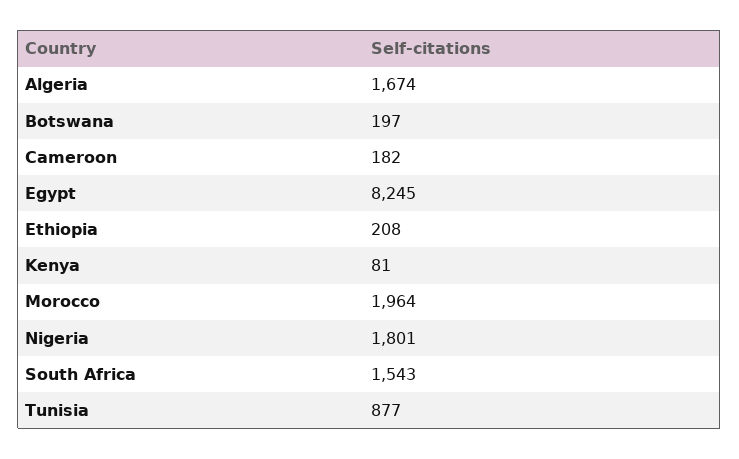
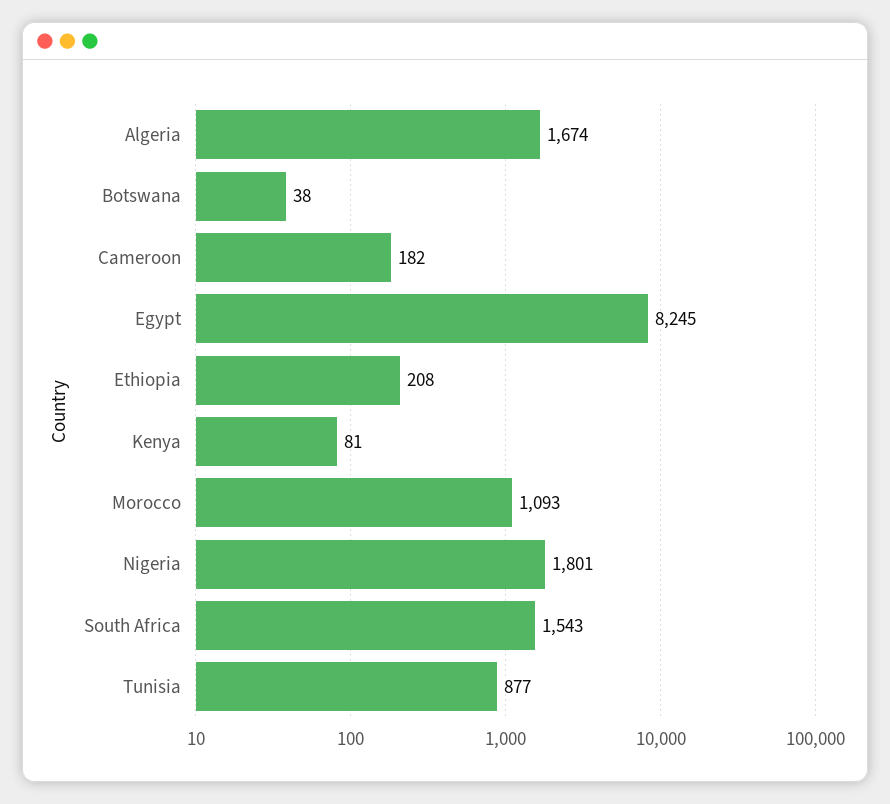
Botswana: 197 -> 38
Morocco: 1964 -> 1093

